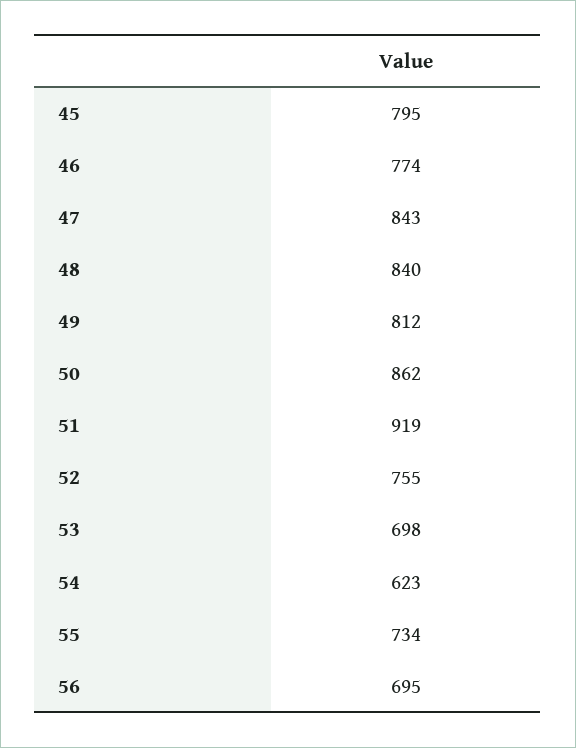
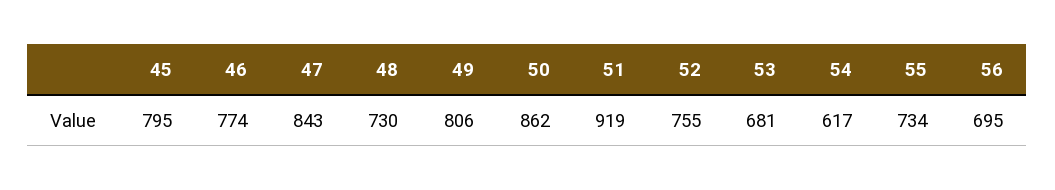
48: 840 -> 730
49: 812 -> 806
53: 698 -> 681
54: 623 -> 617

